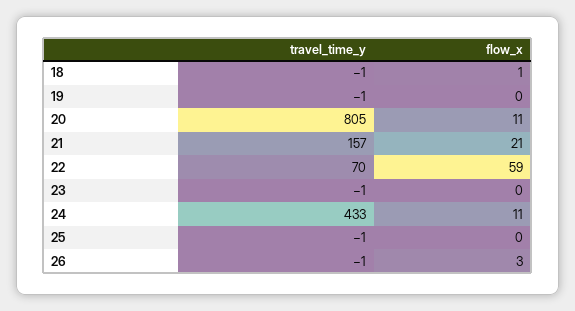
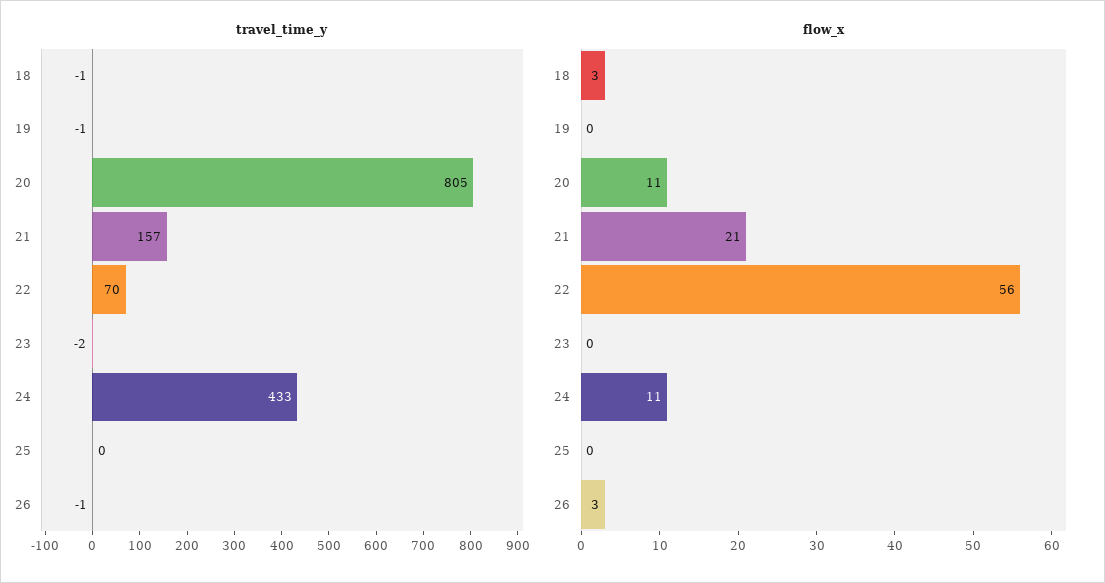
flow_x, 18: 1 -> 3
flow_x, 22: 59 -> 56
travel_time_y, 23: -1 -> -2
travel_time_y, 25: -1 -> 0

